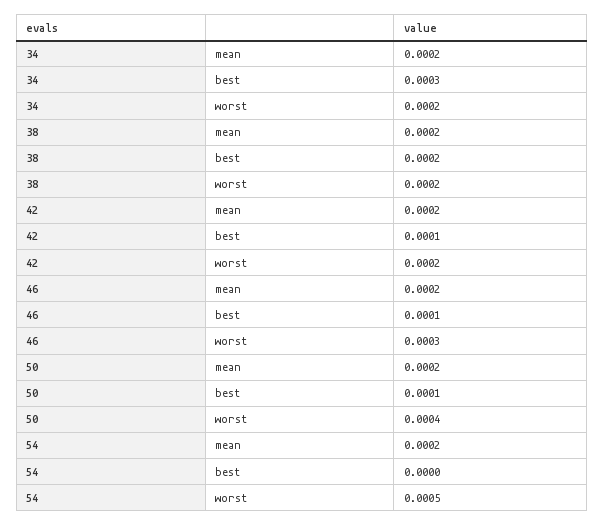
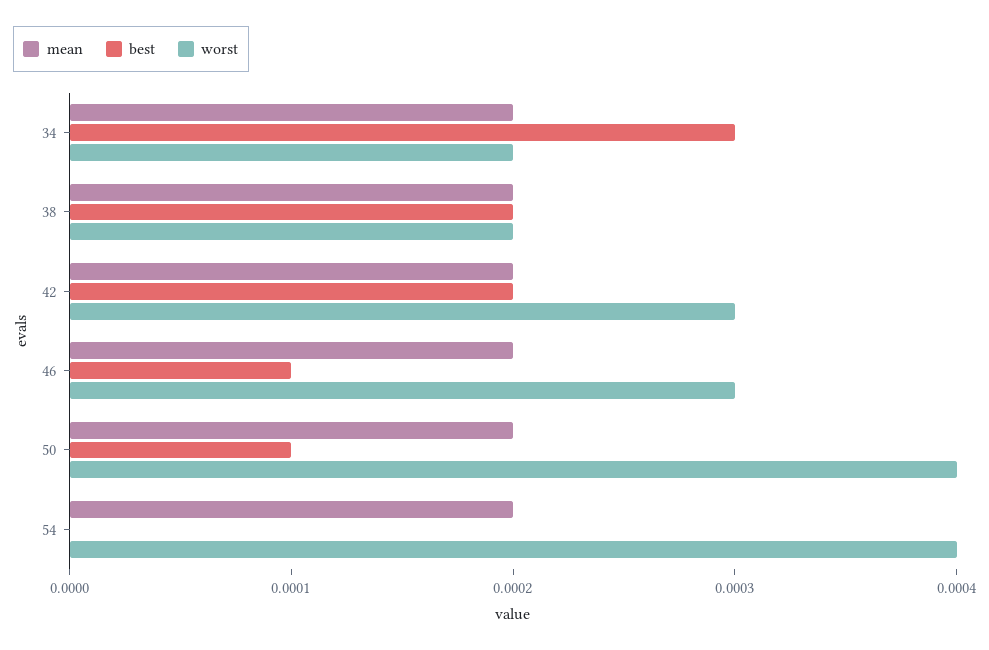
best, 42: 0.0001 -> 0.0002
worst, 42: 0.0002 -> 0.0003
worst, 54: 0.0005 -> 0.0004

